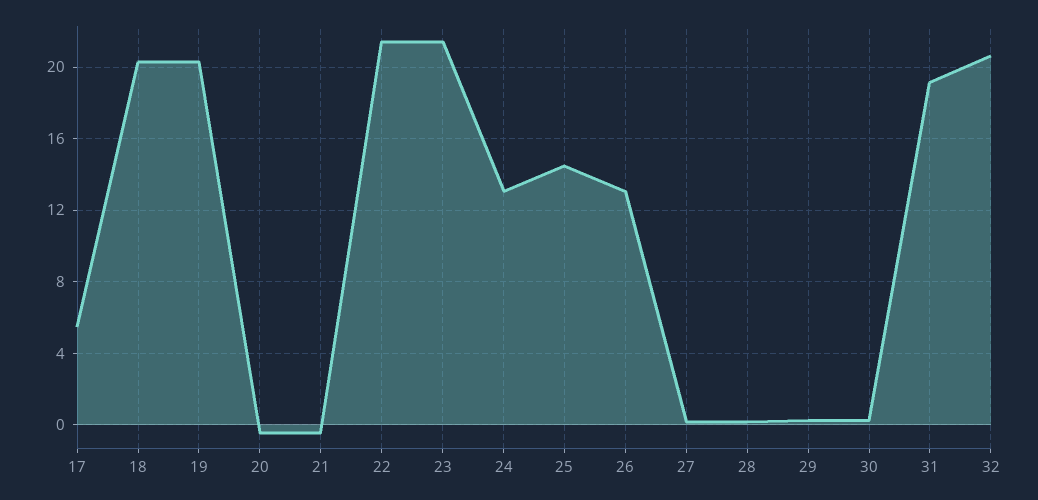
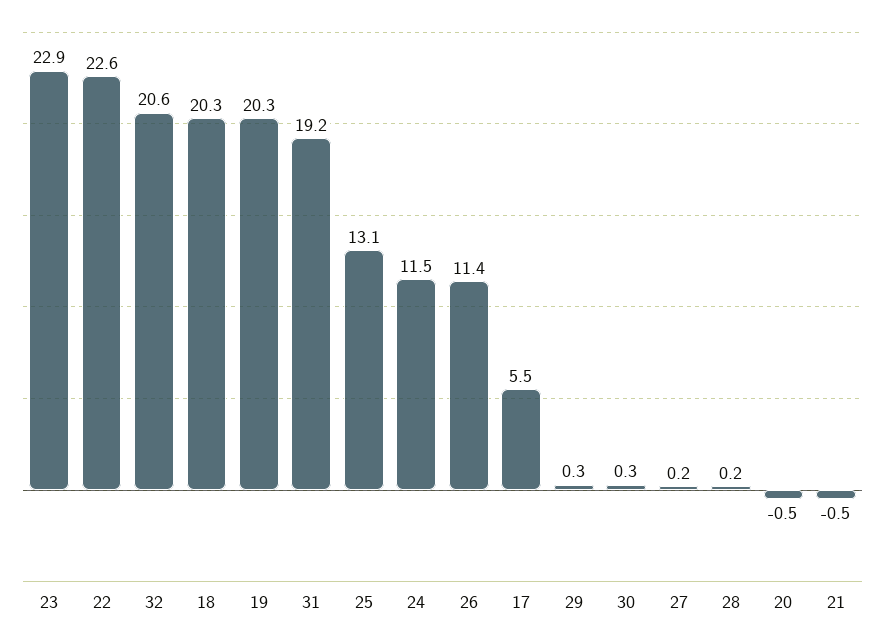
22: 21.5 -> 22.6
23: 21.5 -> 22.9
24: 13 -> 11.5
25: 14.5 -> 13.1
26: 13 -> 11.4

